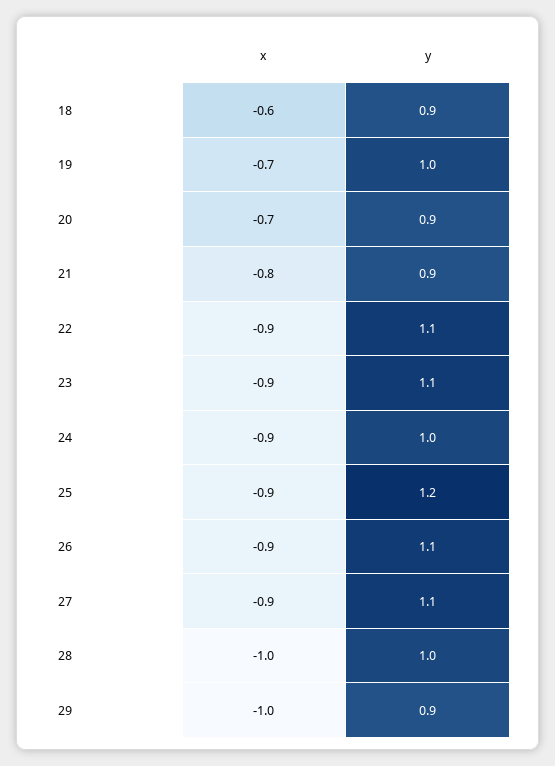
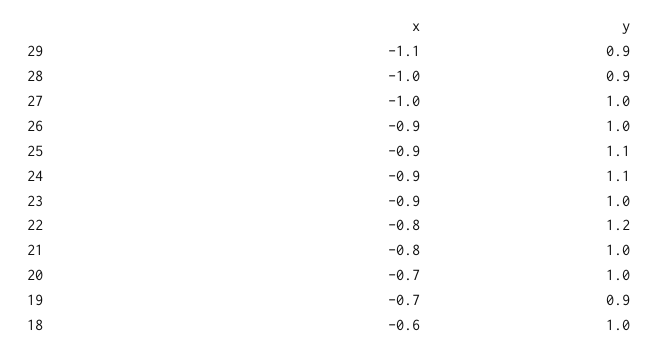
y, 18: 0.9 -> 1
y, 19: 1 -> 0.9
y, 20: 0.9 -> 1
y, 21: 0.9 -> 1
x, 22: -0.9 -> -0.8
y, 22: 1.1 -> 1.2
y, 23: 1.1 -> 1
y, 24: 1 -> 1.1
y, 25: 1.2 -> 1.1
y, 26: 1.1 -> 1
x, 27: -0.9 -> -1
y, 27: 1.1 -> 1
y, 28: 1 -> 0.9
x, 29: -1 -> -1.1

